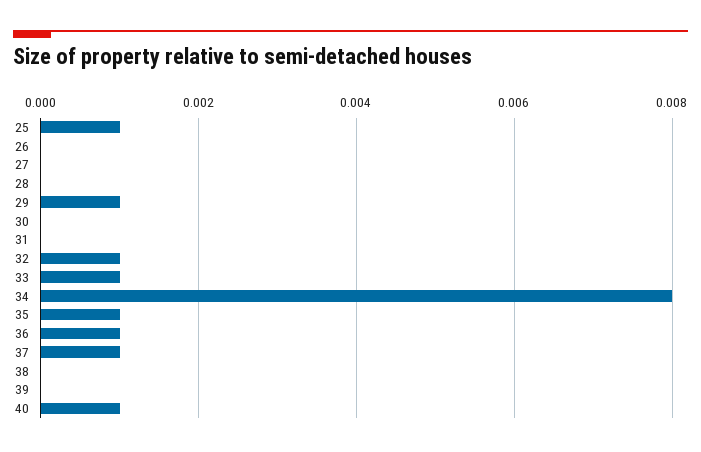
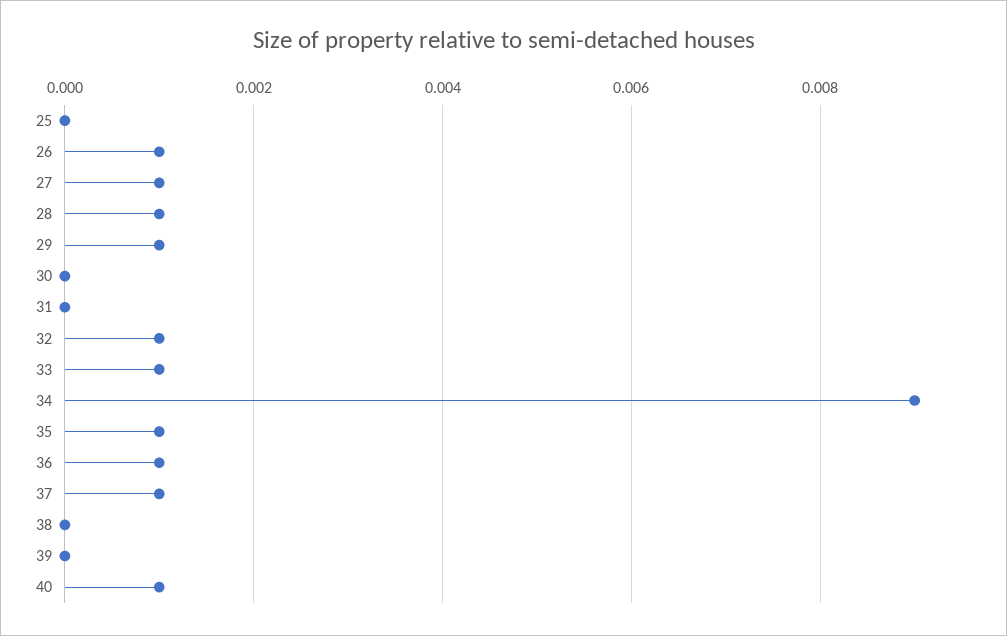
25: 0.001 -> 0
26: 0 -> 0.001
27: 0 -> 0.001
28: 0 -> 0.001
34: 0.008 -> 0.009

